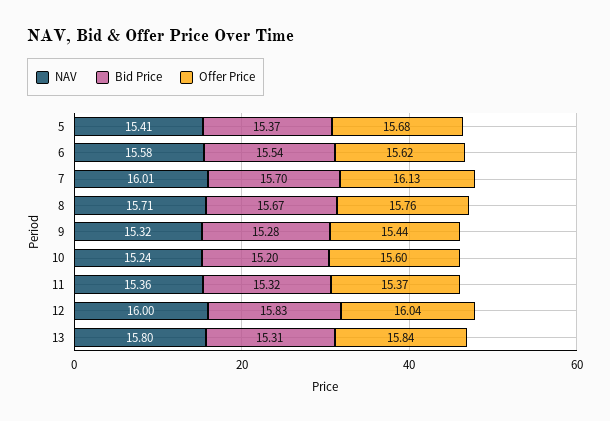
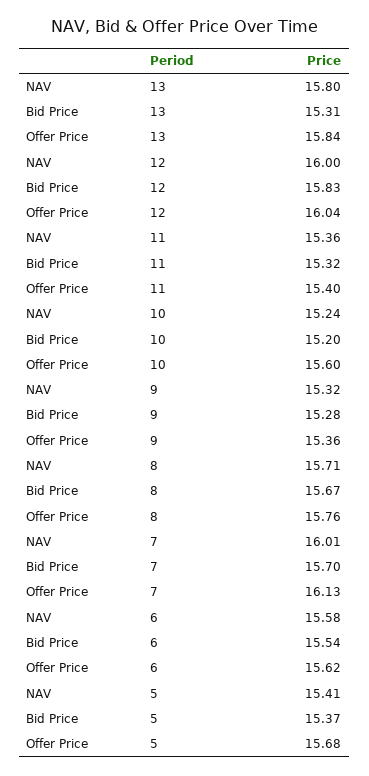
Offer Price, 9: 15.44 -> 15.36
Offer Price, 11: 15.37 -> 15.4

